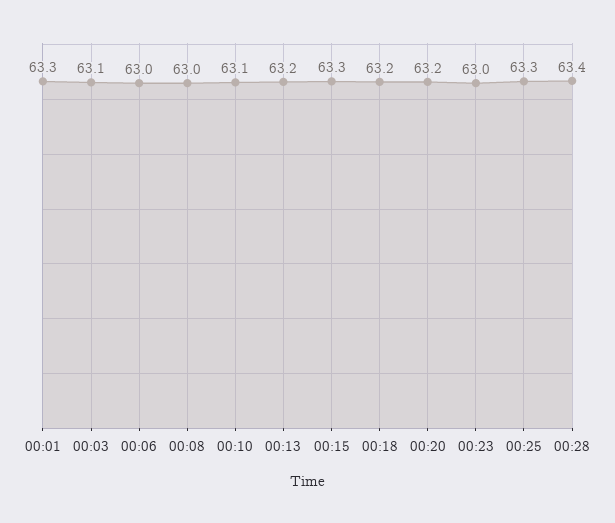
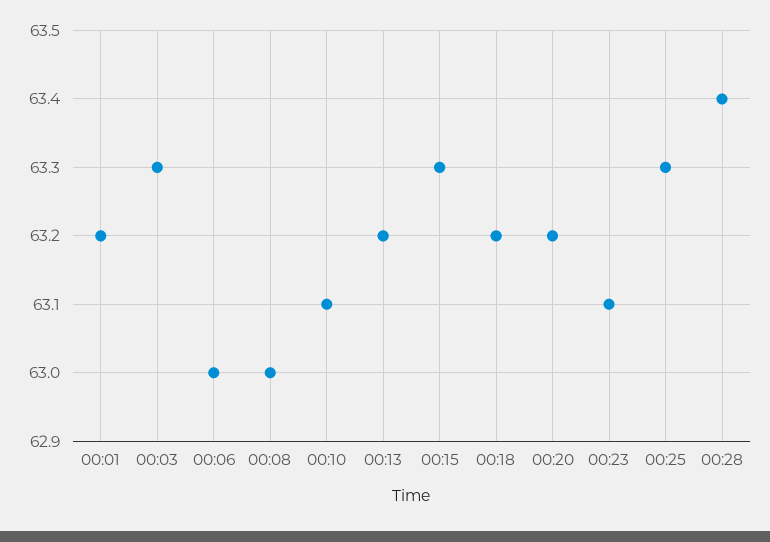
00:01: 63.3 -> 63.2
00:03: 63.1 -> 63.3
00:23: 63 -> 63.1

